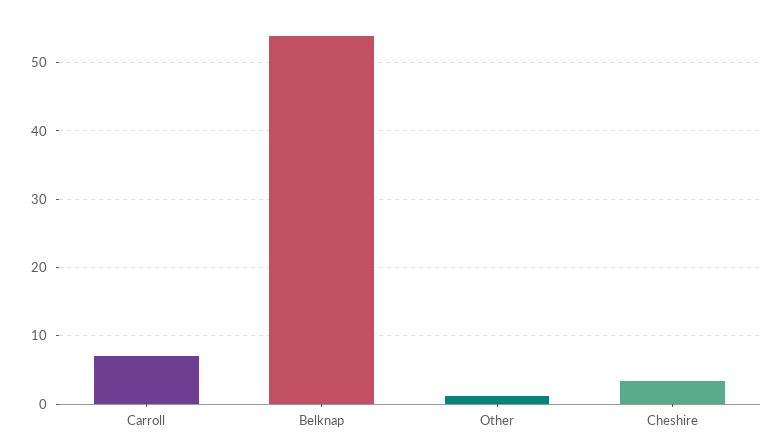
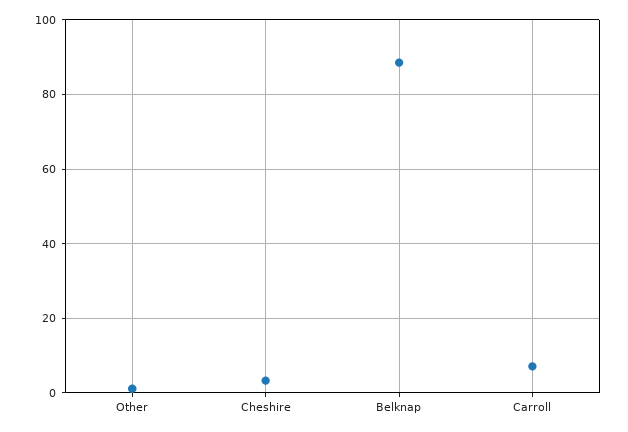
Belknap: 54 -> 88

